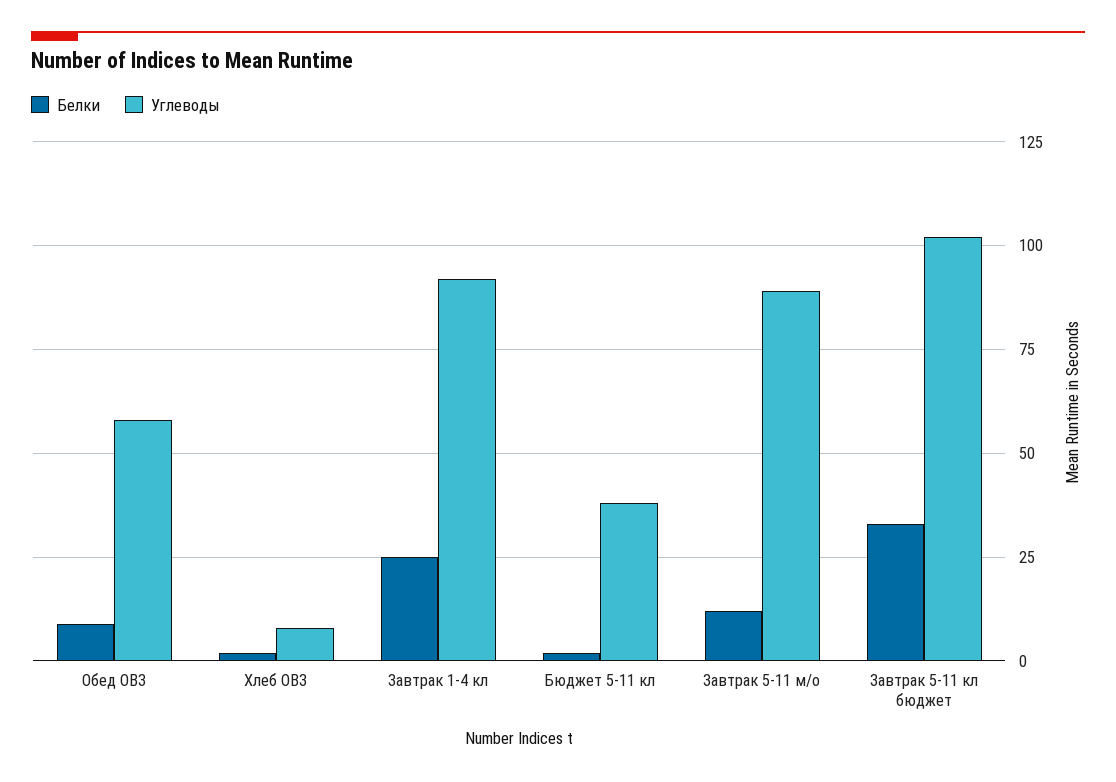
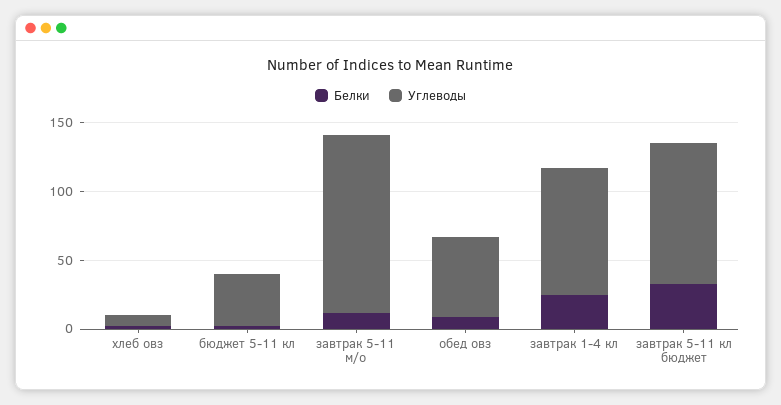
Углеводы, Завтрак 5-11 м/о: 90 -> 130

